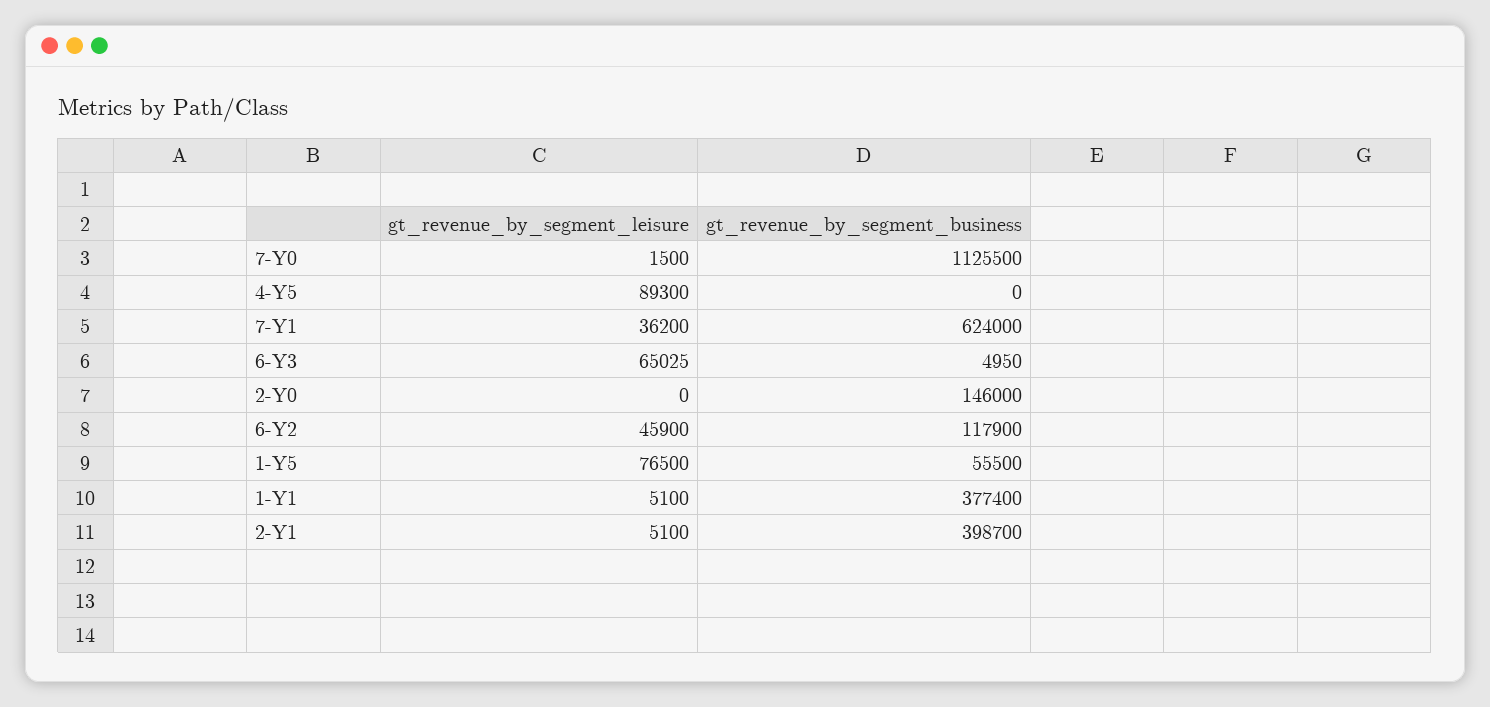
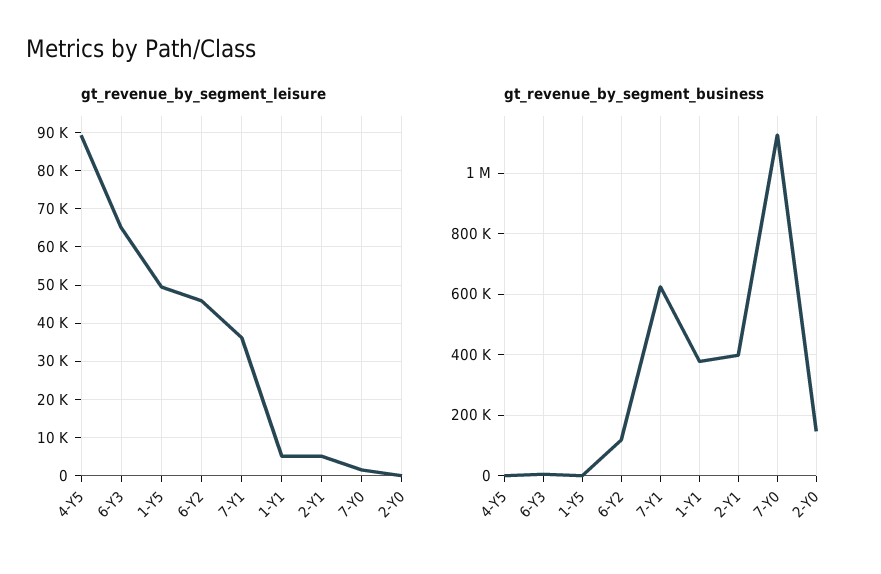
gt_revenue_by_segment_leisure, 1-Y5: 76500 -> 50000
gt_revenue_by_segment_business, 1-Y5: 55500 -> 0

